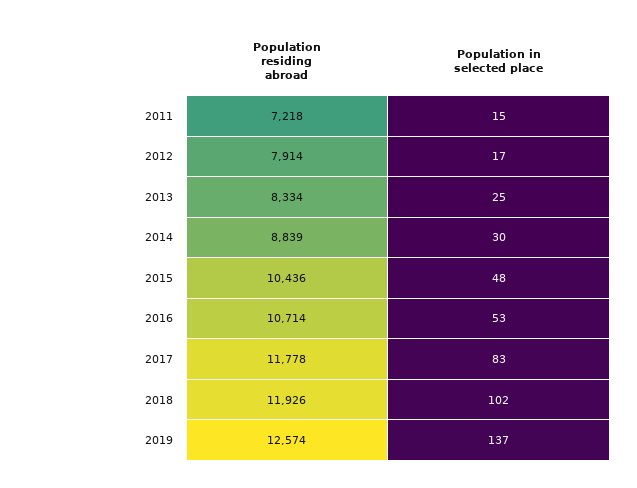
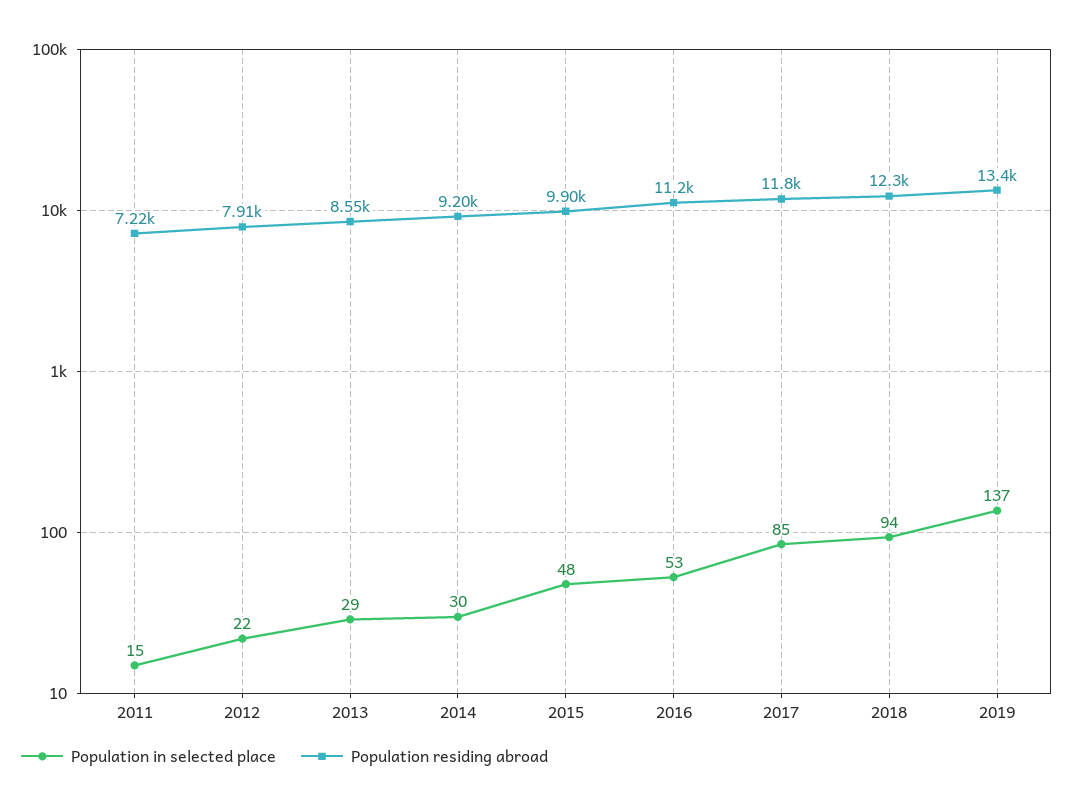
Population in selected place, 2012: 17 -> 22
Population residing abroad, 2013: 8334 -> 8550
Population in selected place, 2013: 25 -> 29
Population residing abroad, 2014: 8839 -> 9200
Population residing abroad, 2015: 10436 -> 9900
Population residing abroad, 2016: 10714 -> 11200
Population in selected place, 2017: 83 -> 85
Population residing abroad, 2018: 11926 -> 12300
Population in selected place, 2018: 102 -> 94
Population residing abroad, 2019: 12574 -> 13400

